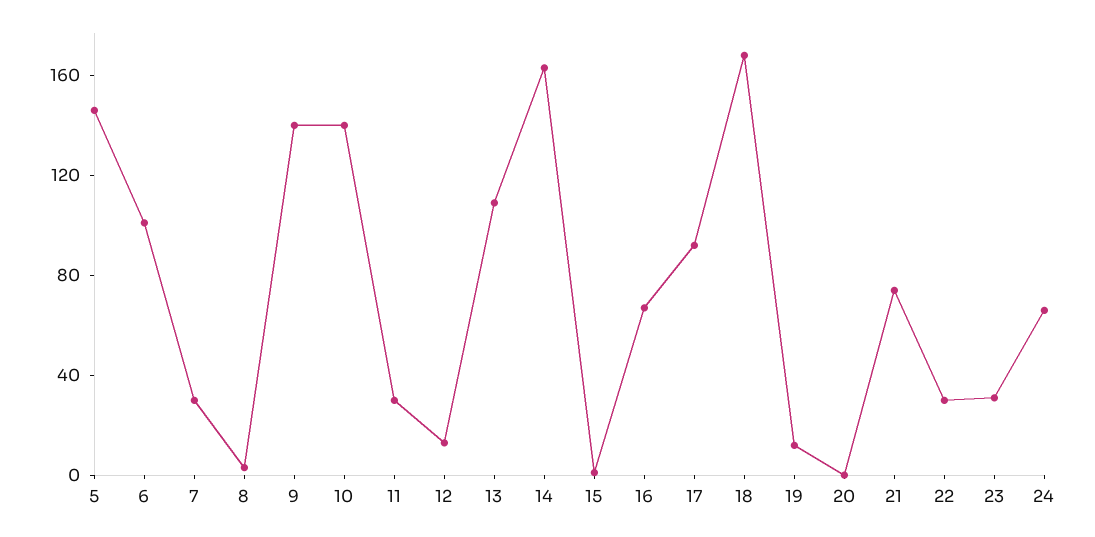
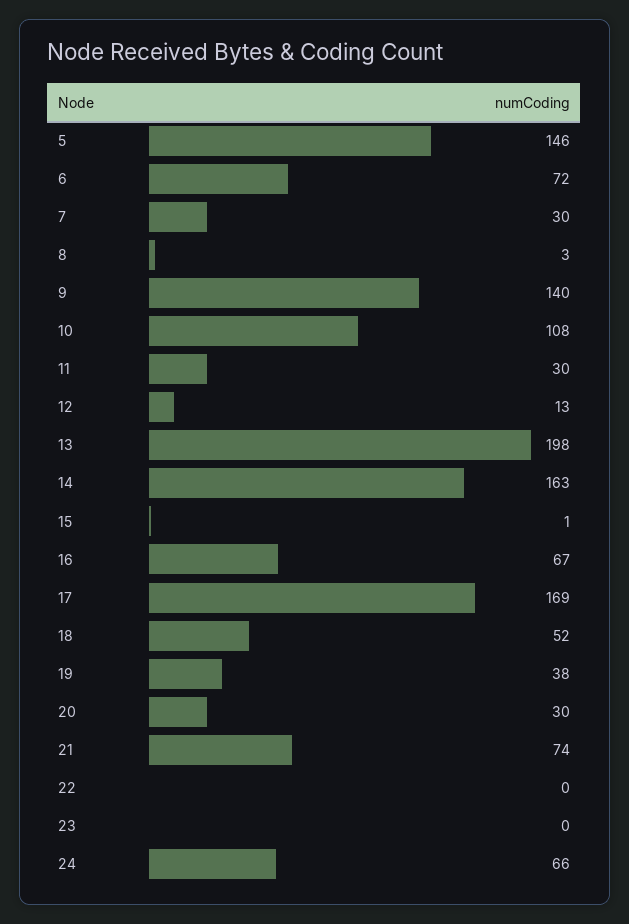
6: 100 -> 72
10: 140 -> 108
13: 110 -> 198
17: 90 -> 169
18: 170 -> 52
19: 10 -> 38
20: 0 -> 30
22: 30 -> 0
23: 30 -> 0

